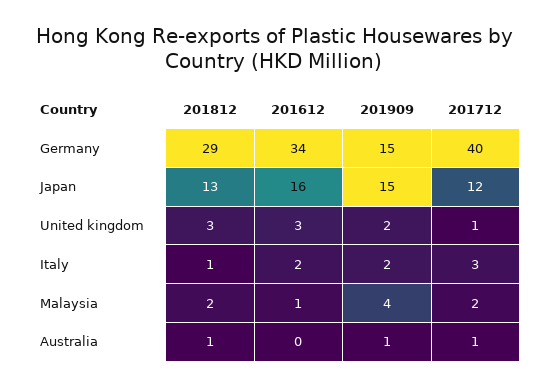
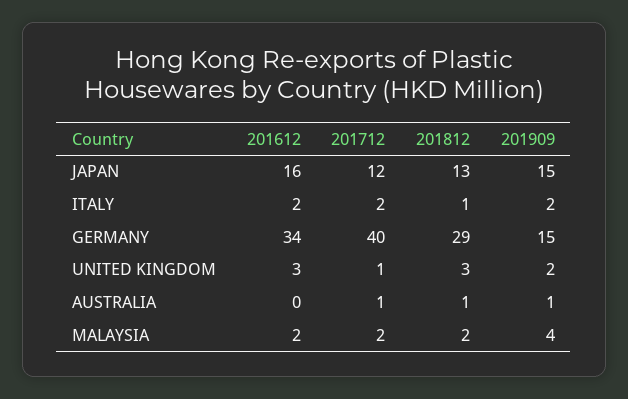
201712, Italy: 3 -> 2
201612, Malaysia: 1 -> 2

